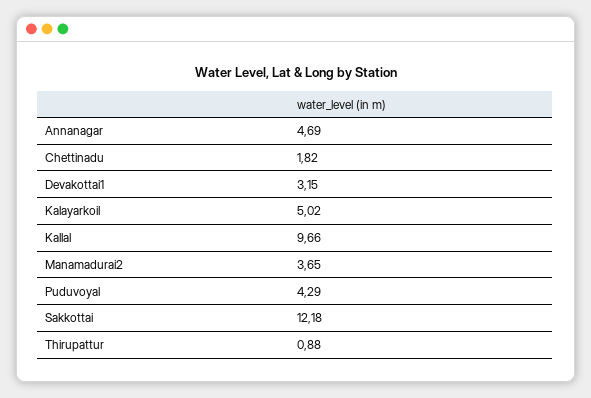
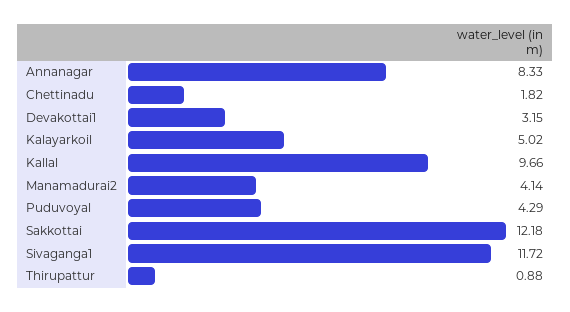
Annanagar: 4.69 -> 8.33
Manamadurai2: 3.65 -> 4.14
Sivaganga1: none -> 11.72

